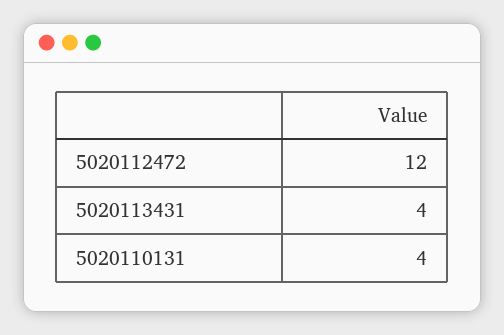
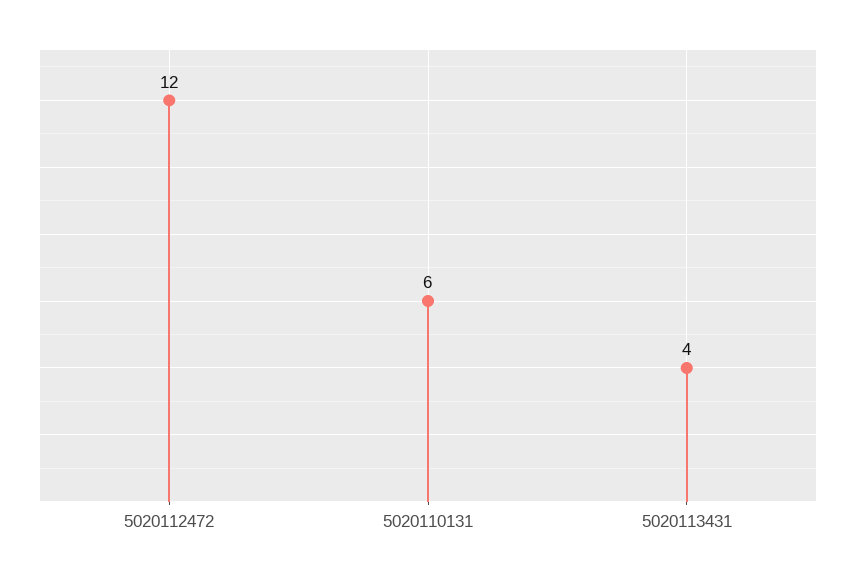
5020110131: 4 -> 6

